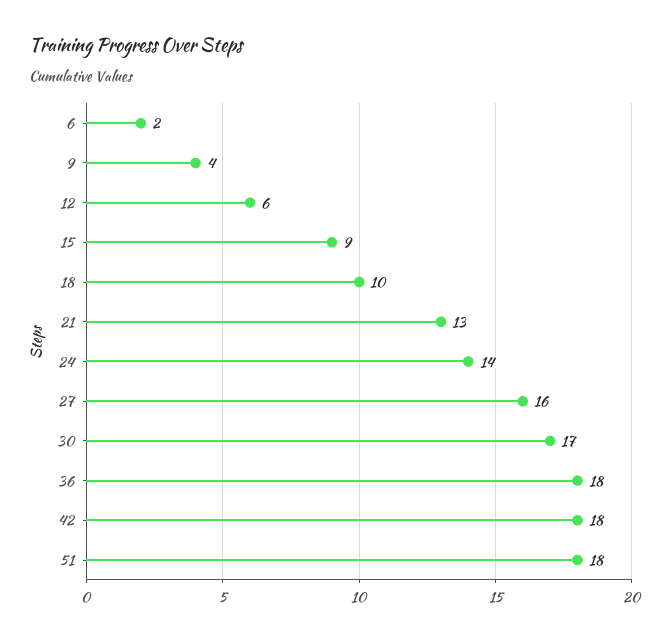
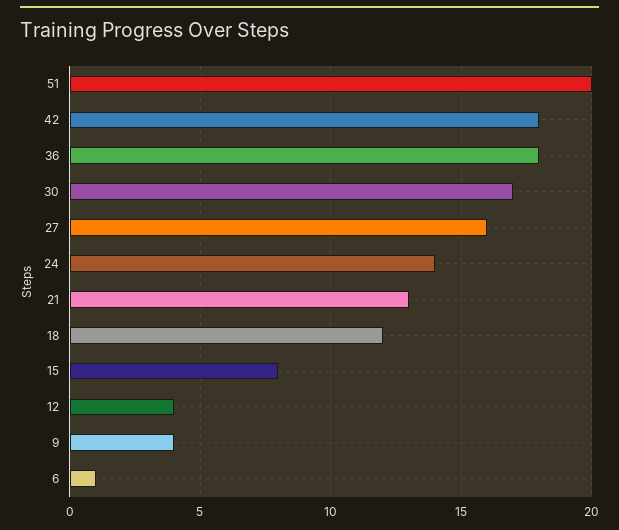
6: 2 -> 1
12: 6 -> 4
15: 9 -> 8
18: 10 -> 12
51: 18 -> 20

